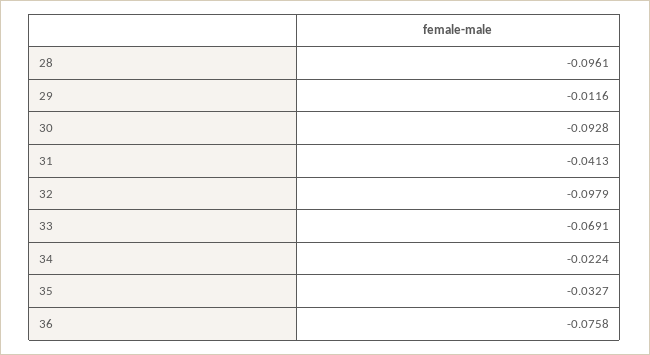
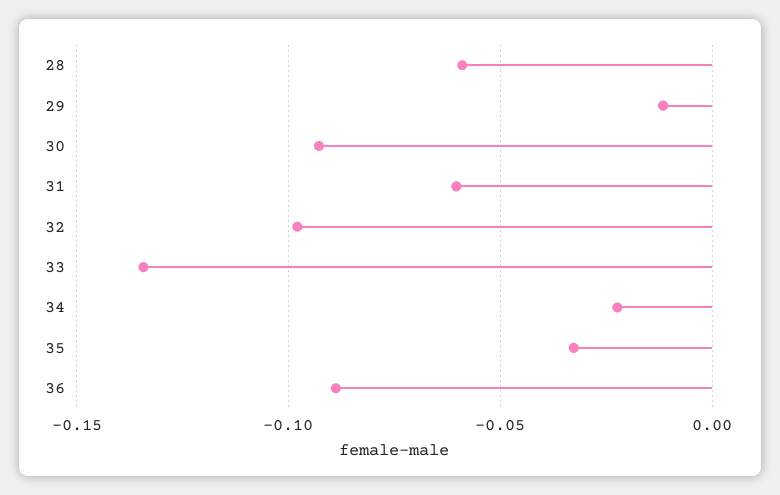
28: -0.0961 -> -0.06
31: -0.0413 -> -0.06
33: -0.0691 -> -0.135
36: -0.0758 -> -0.09

